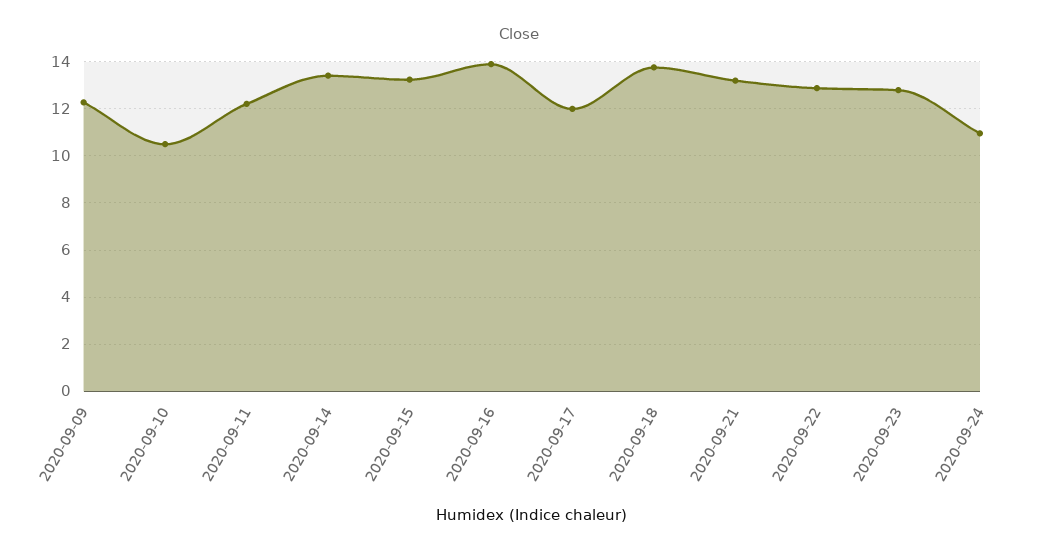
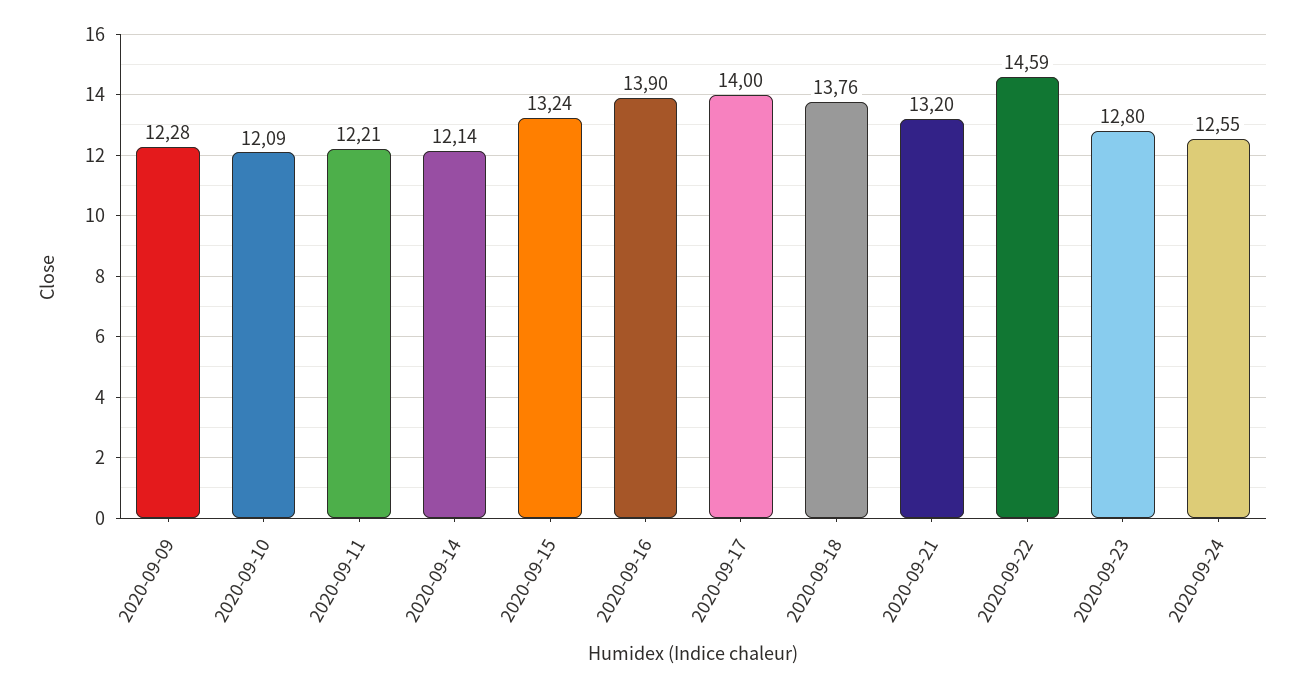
2020-09-10: 10.5 -> 12.09
2020-09-14: 13.5 -> 12.14
2020-09-17: 12 -> 14
2020-09-22: 13 -> 14.59
2020-09-24: 11 -> 12.55

